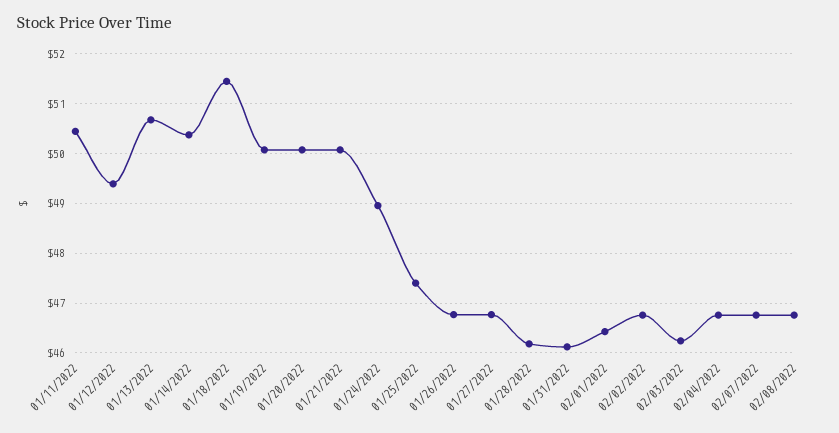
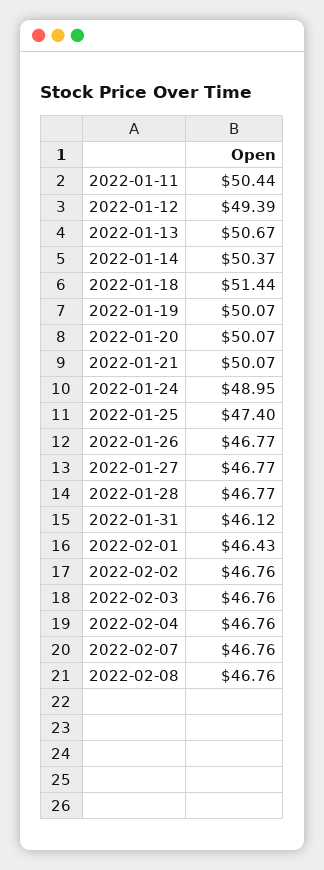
01/28/2022: 46.2 -> 46.77
02/03/2022: 46.2 -> 46.76

